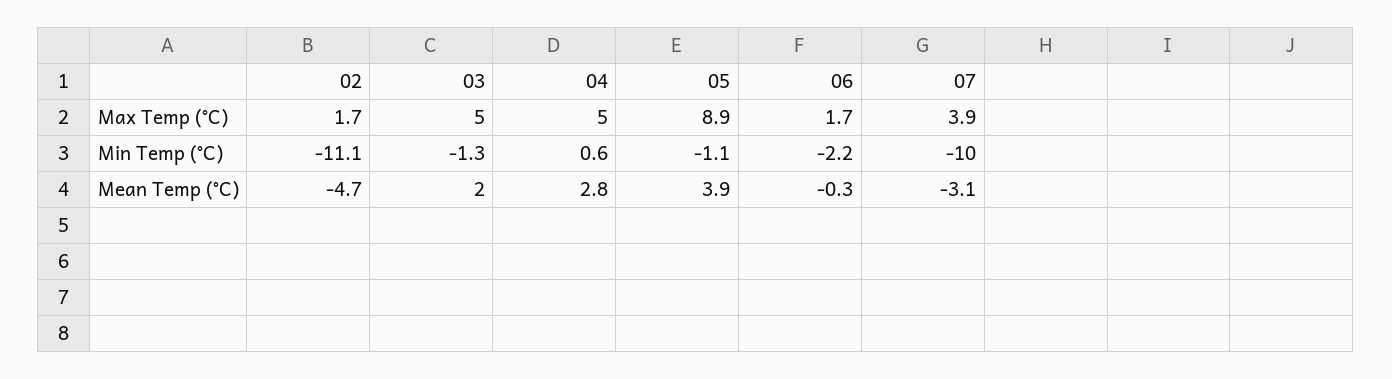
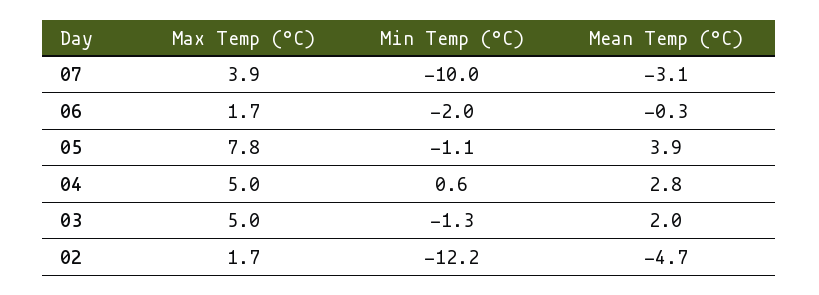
05, Max Temp (°C): 8.9 -> 7.8
02, Min Temp (°C): -11.1 -> -12.2
06, Min Temp (°C): -2.2 -> -2

